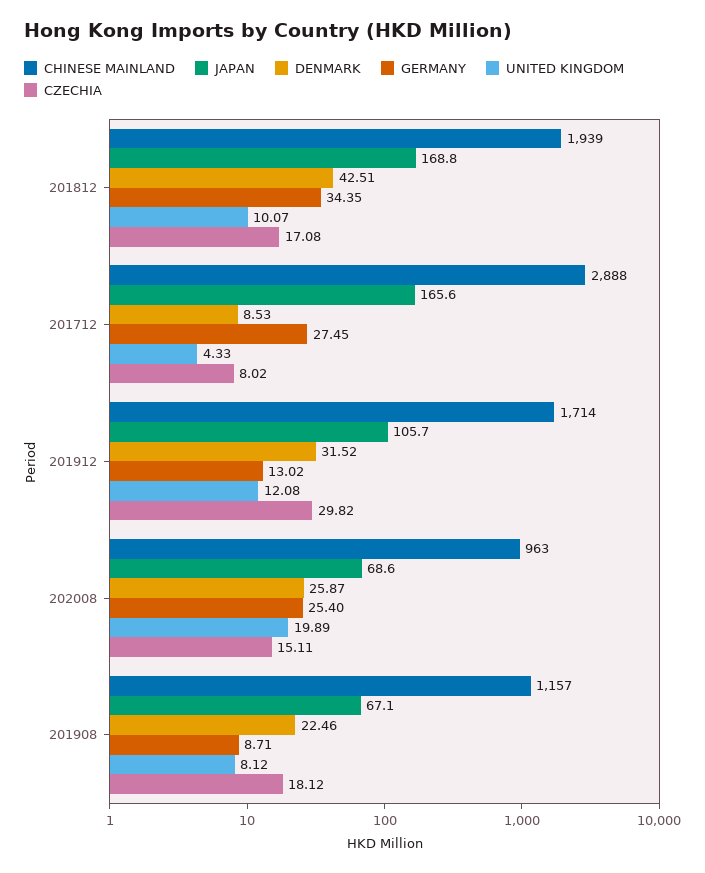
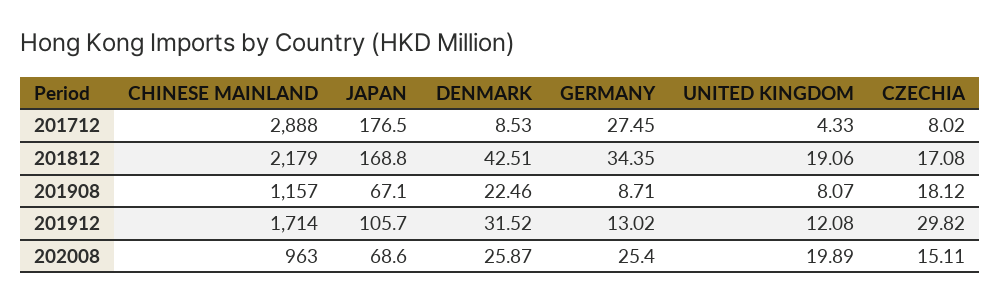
CHINESE MAINLAND, 201812: 1939 -> 2179
UNITED KINGDOM, 201812: 10.07 -> 19.06
JAPAN, 201712: 165.6 -> 176.5
UNITED KINGDOM, 201908: 8.12 -> 8.07

